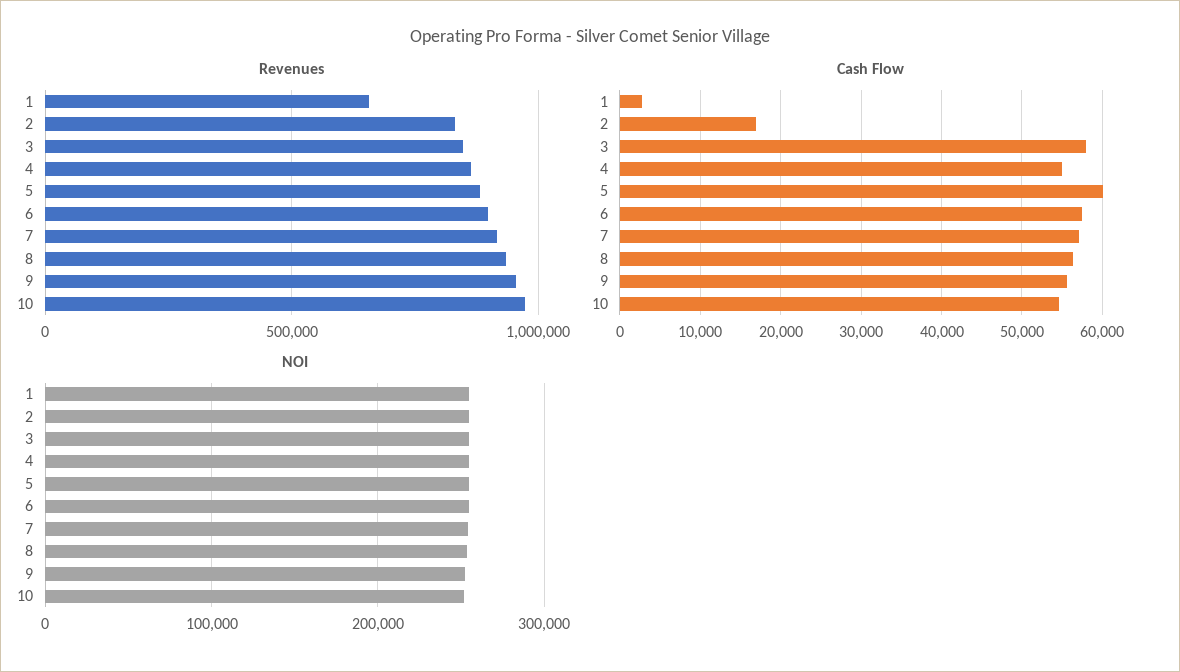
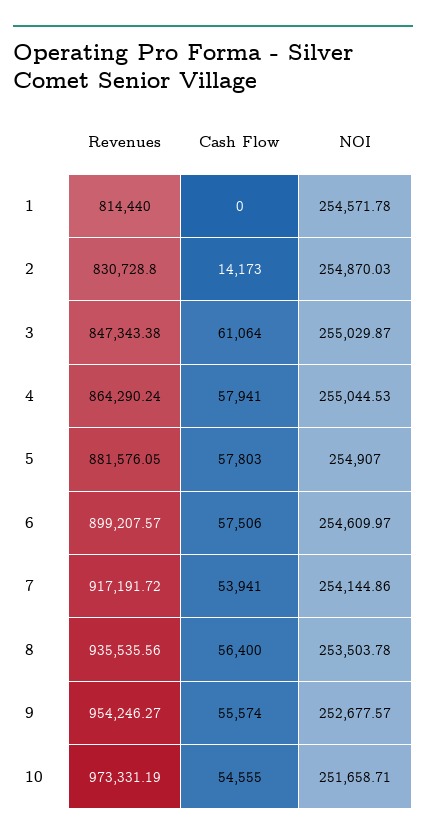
Revenues, 1: 650000 -> 814440
Cash Flow, 1: 3000 -> 0
Cash Flow, 2: 17000 -> 14173
Cash Flow, 3: 58000 -> 61064
Cash Flow, 4: 55000 -> 57941
Cash Flow, 5: 60000 -> 57803
Cash Flow, 7: 57000 -> 53941

